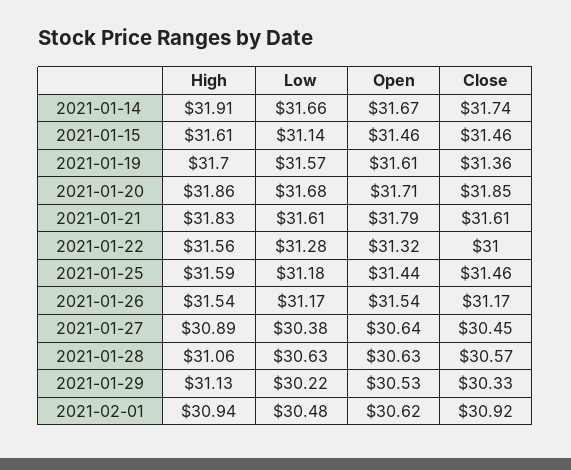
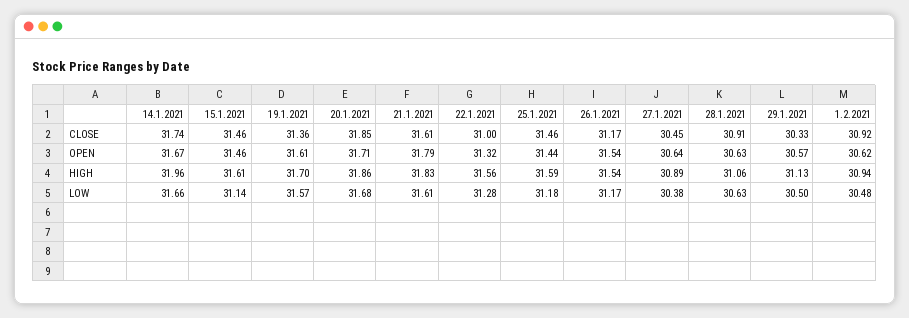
High, 2021-01-14: 31.91 -> 31.96
Close, 2021-01-28: 30.57 -> 30.91
Low, 2021-01-29: 30.22 -> 30.5
Open, 2021-01-29: 30.53 -> 30.57

